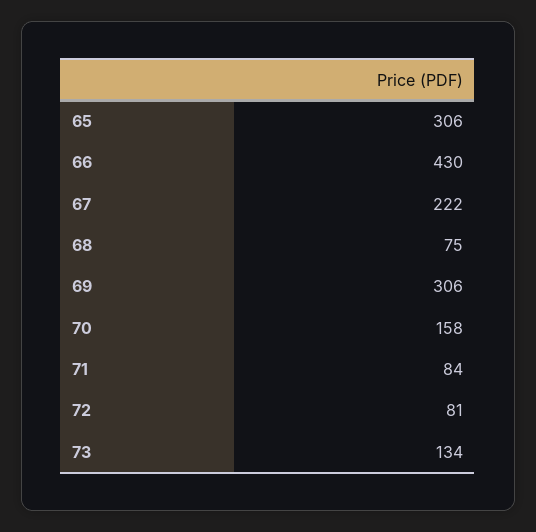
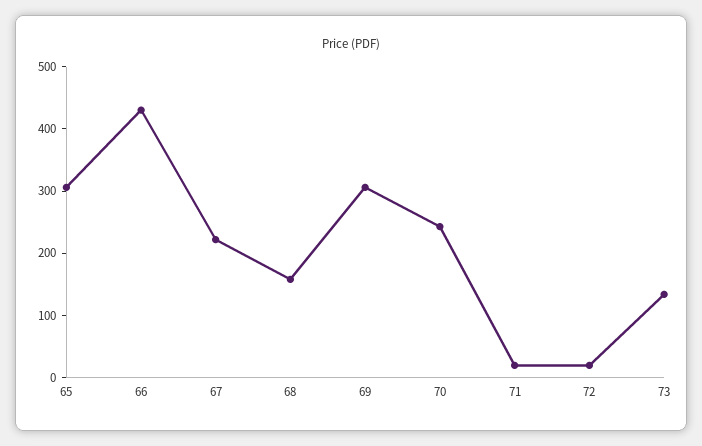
68: 75 -> 160
70: 158 -> 240
71: 84 -> 20
72: 81 -> 20

